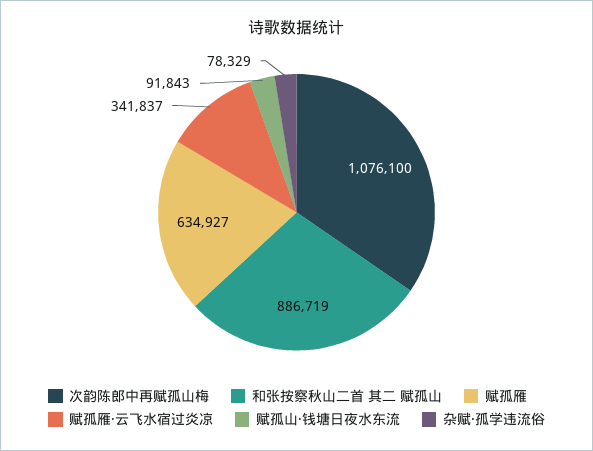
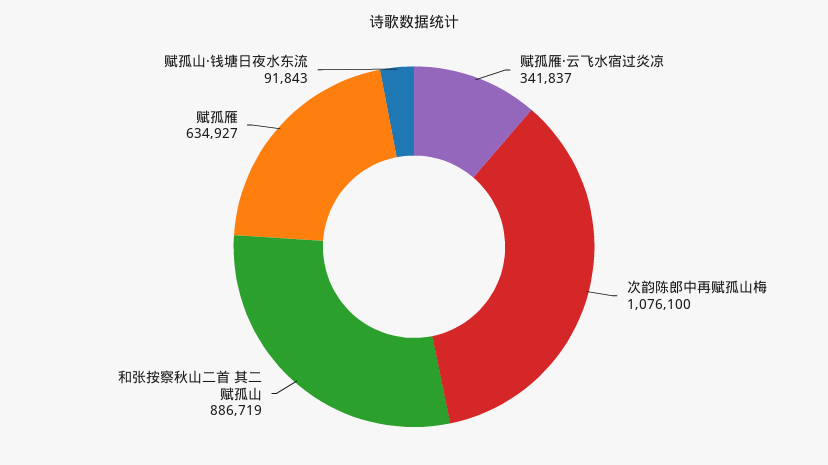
杂赋·孤学违流俗: 78329 -> none

